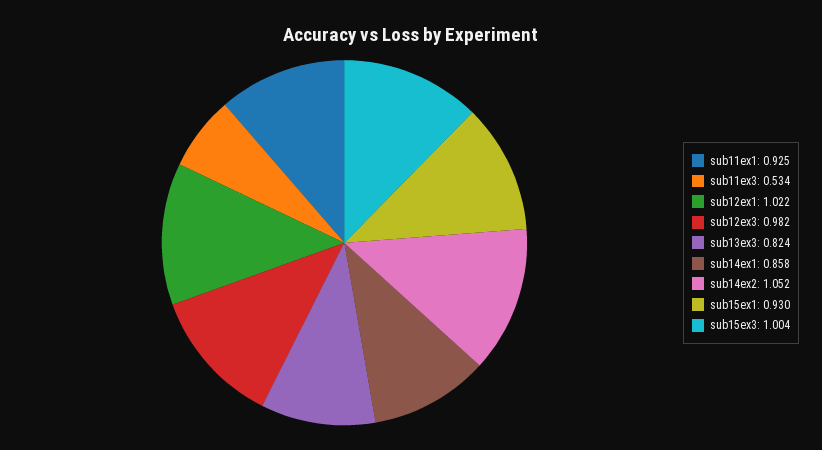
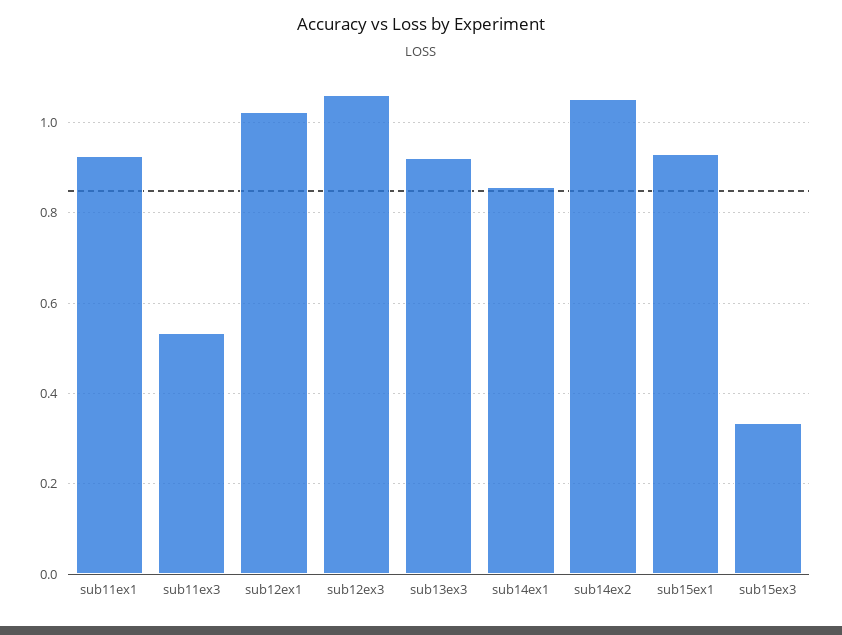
sub12ex3: 0.982 -> 1.06
sub13ex3: 0.824 -> 0.92
sub15ex3: 1.004 -> 0.34

